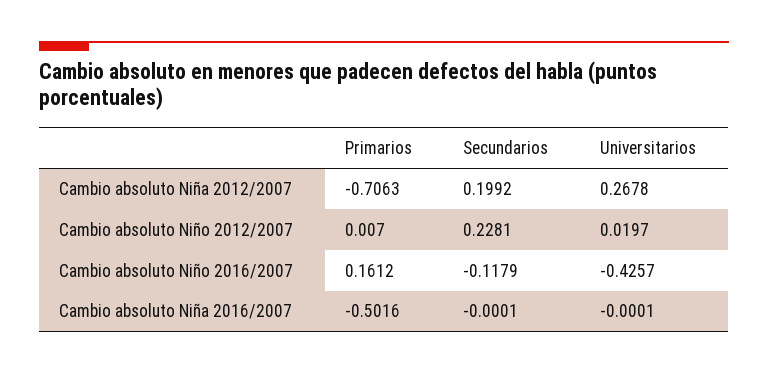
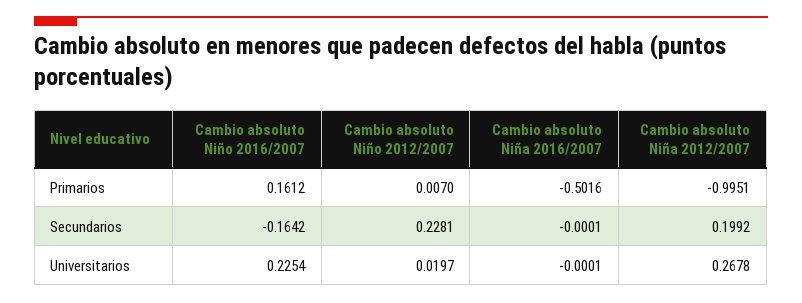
Primarios, Cambio absoluto Niña 2012/2007: -0.7063 -> -0.9951
Secundarios, Cambio absoluto Niño 2016/2007: -0.1179 -> -0.1642
Universitarios, Cambio absoluto Niño 2016/2007: -0.4257 -> 0.2254

